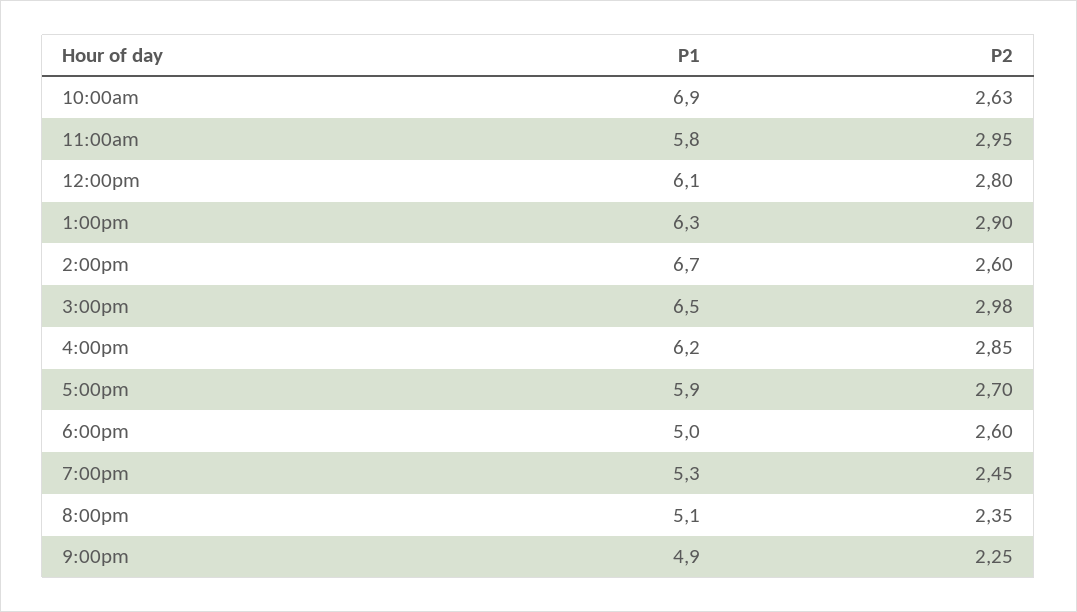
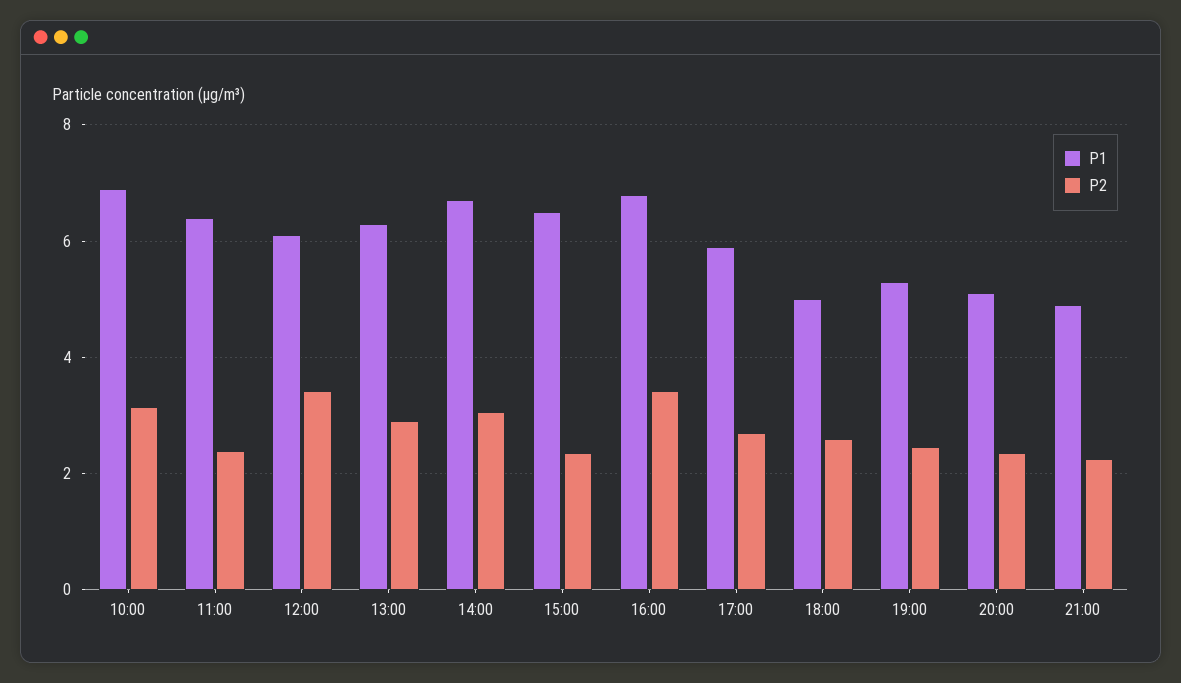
P2, 10:00am: 2.63 -> 3.2
P1, 11:00am: 5.8 -> 6.4
P2, 11:00am: 2.95 -> 2.4
P2, 12:00pm: 2.8 -> 3.4
P2, 2:00pm: 2.6 -> 3
P2, 3:00pm: 2.98 -> 2.4
P1, 4:00pm: 6.2 -> 6.8
P2, 4:00pm: 2.85 -> 3.4

